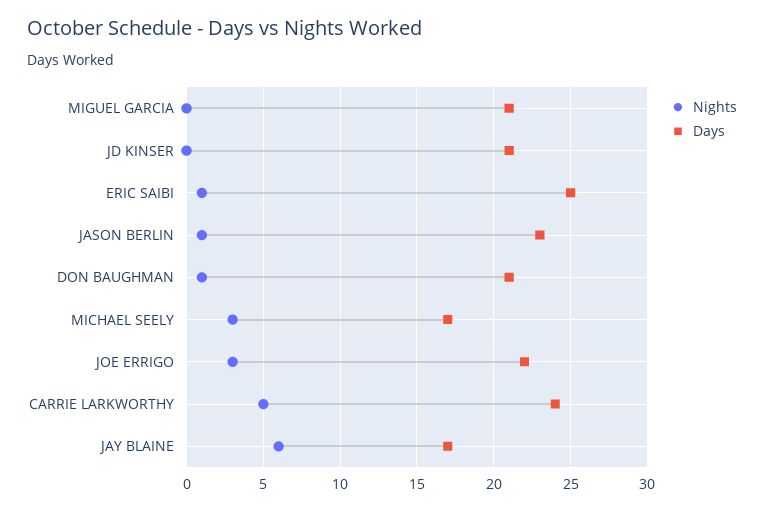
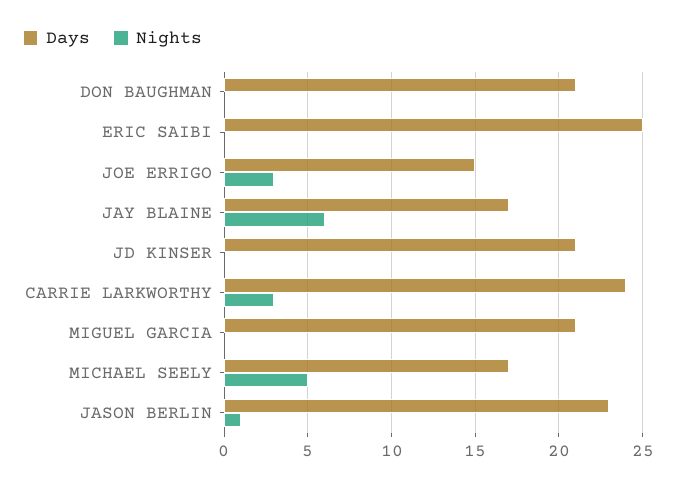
Nights, ERIC SAIBI: 1 -> 0
Nights, DON BAUGHMAN: 1 -> 0
Nights, MICHAEL SEELY: 3 -> 5
Days, JOE ERRIGO: 22 -> 15
Nights, CARRIE LARKWORTHY: 5 -> 3

